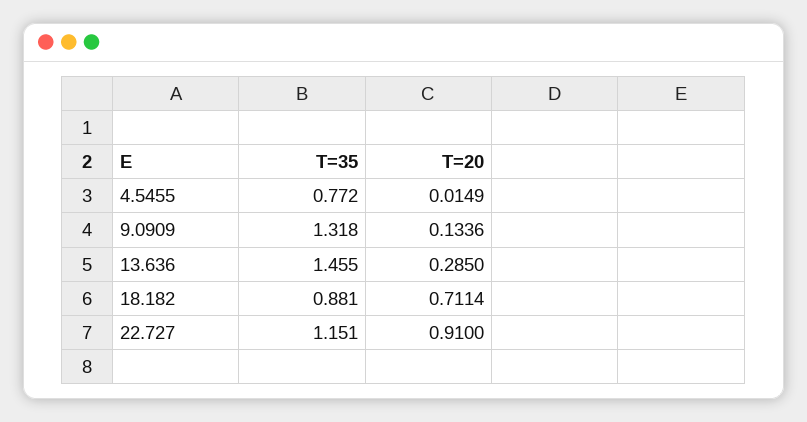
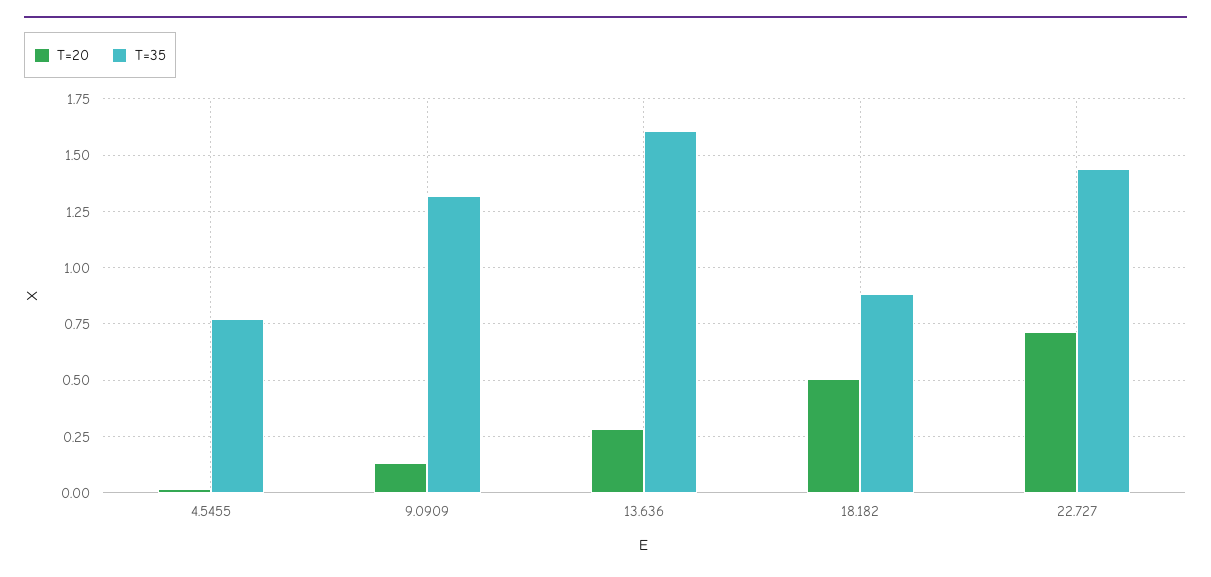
T=35, 13.636: 1.455 -> 1.6
T=20, 18.182: 0.7114 -> 0.5
T=35, 22.727: 1.151 -> 1.45
T=20, 22.727: 0.91 -> 0.7

